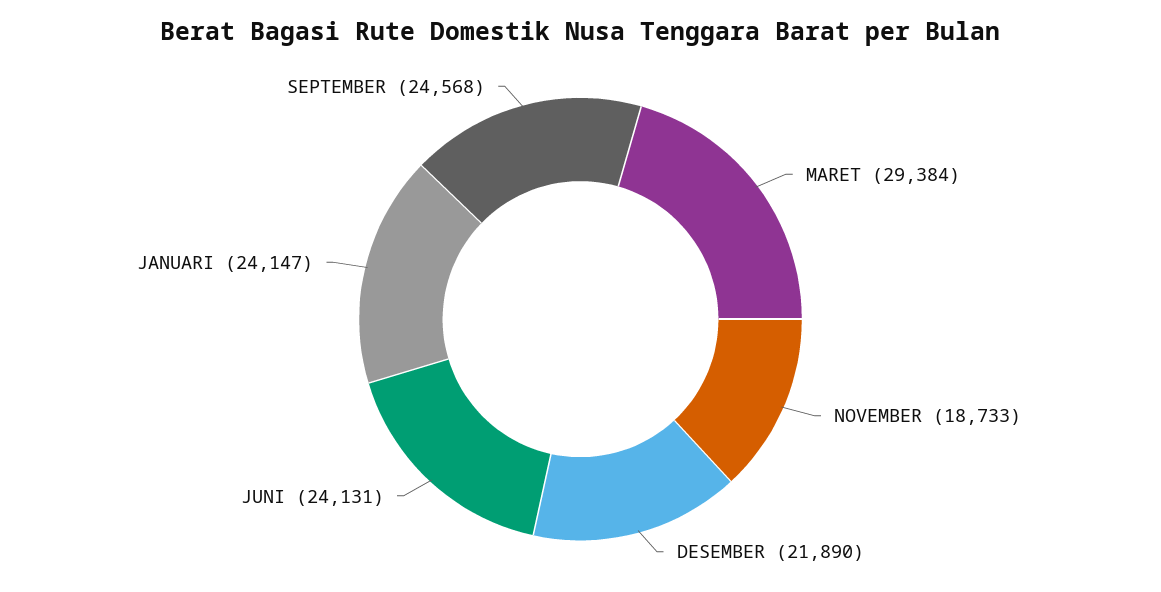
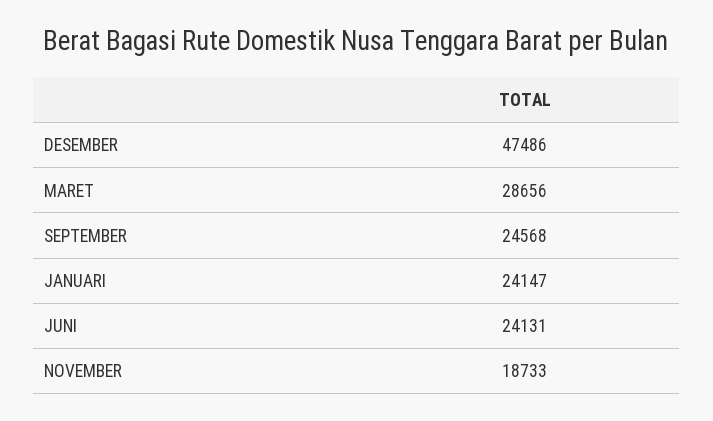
MARET: 29384 -> 28656
DESEMBER: 21890 -> 47486

